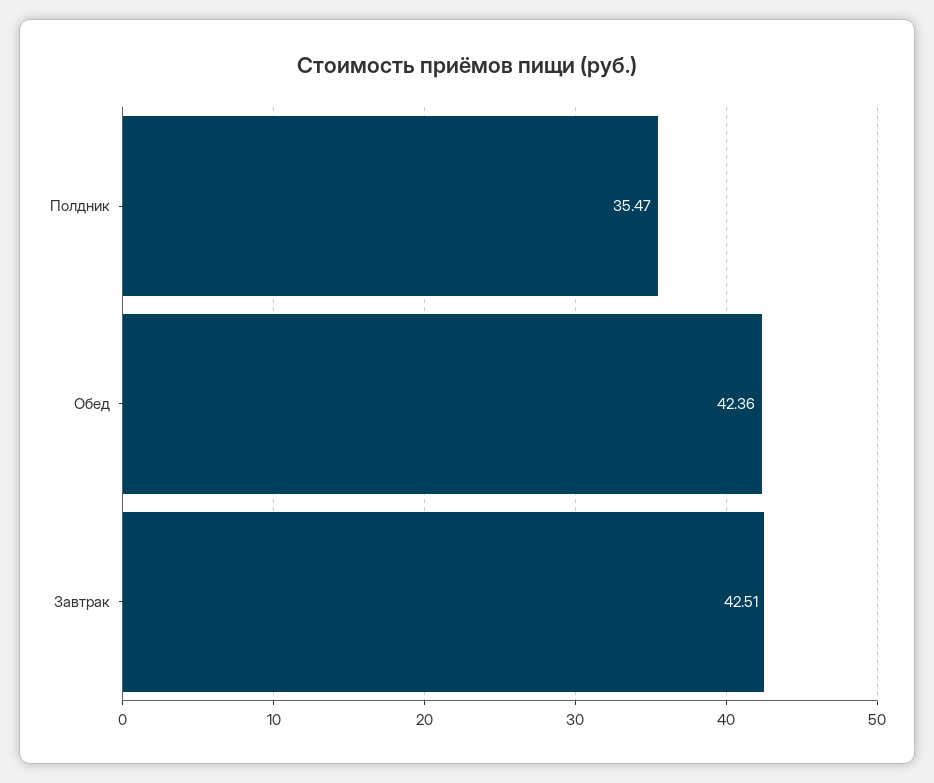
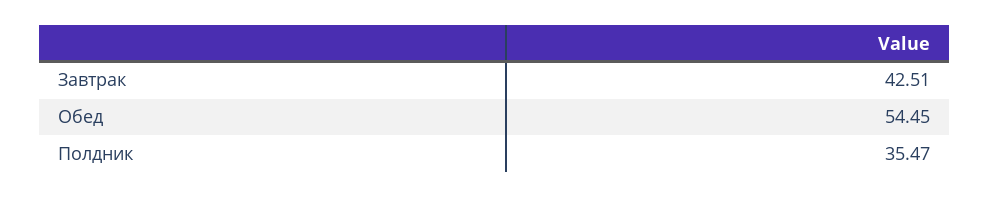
Обед: 42.36 -> 54.45

